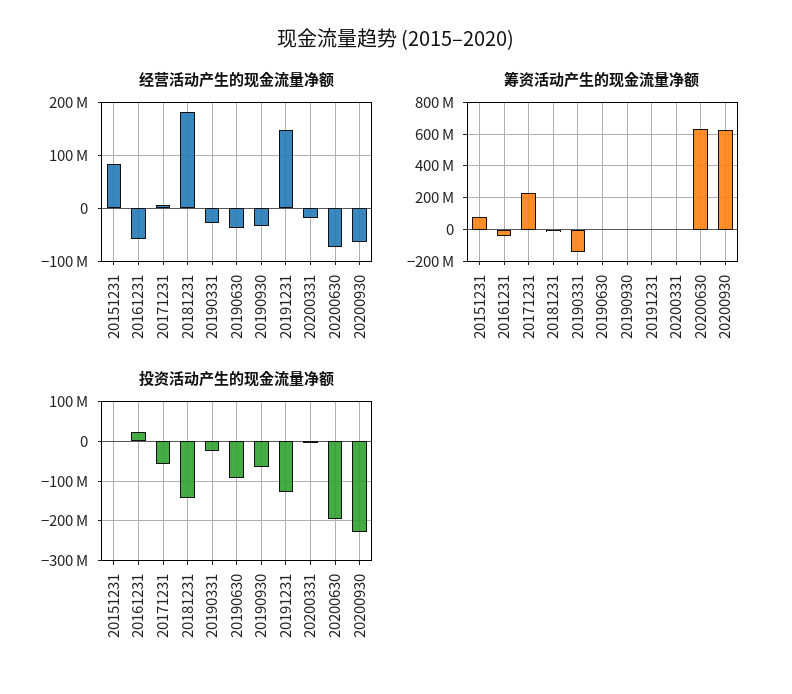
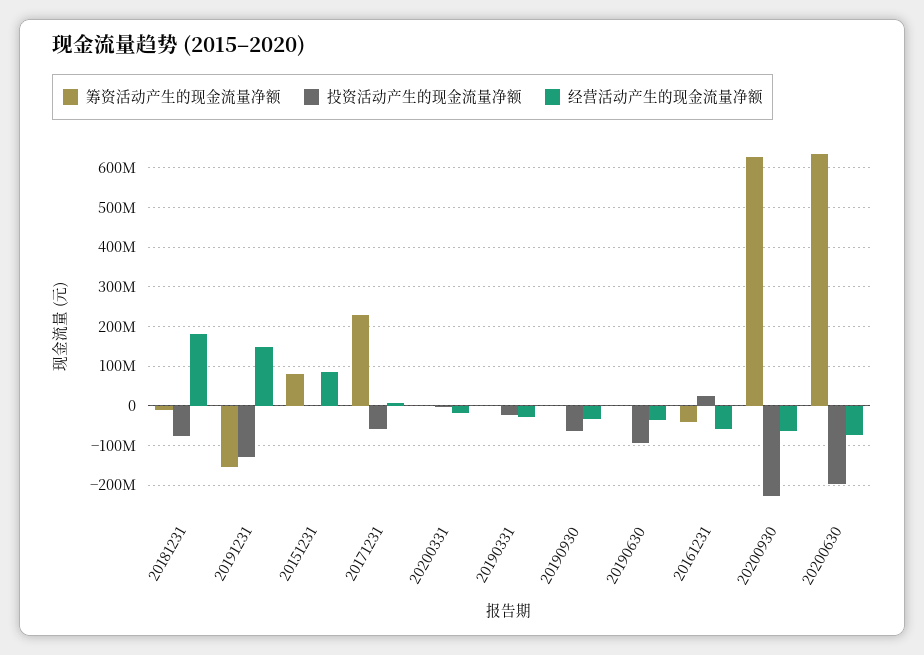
筹资活动产生的现金流量净额, 20190331: -150000000 -> 0
筹资活动产生的现金流量净额, 20191231: 0 -> -160000000
投资活动产生的现金流量净额, 20181231: -140000000 -> -80000000

